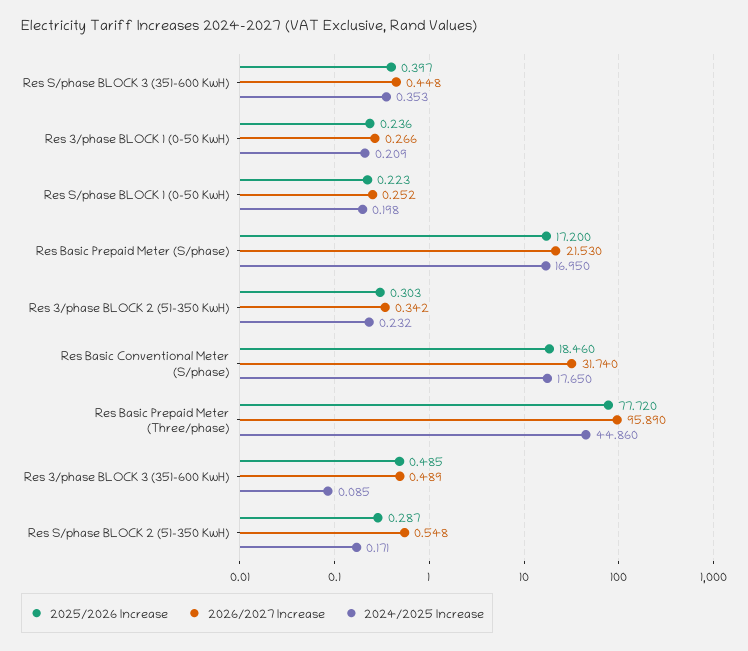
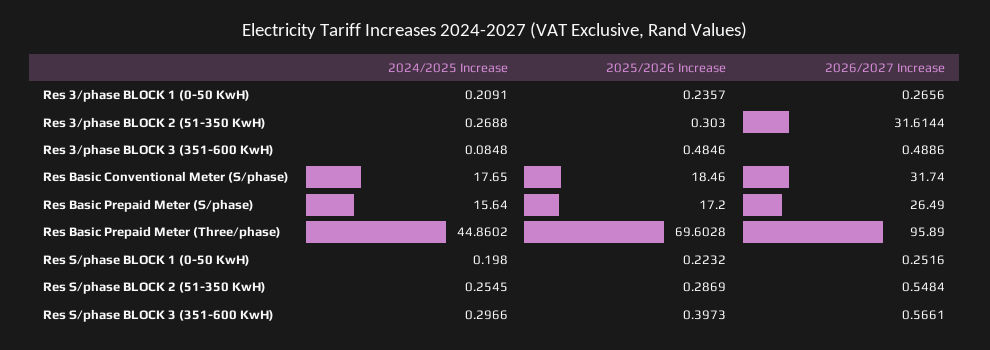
2026/2027 Increase, Res S/phase BLOCK 3 (351-600 KwH): 0.448 -> 0.5661
2024/2025 Increase, Res S/phase BLOCK 3 (351-600 KwH): 0.353 -> 0.2966
2026/2027 Increase, Res Basic Prepaid Meter (S/phase): 21.53 -> 26.49
2024/2025 Increase, Res Basic Prepaid Meter (S/phase): 16.95 -> 15.64
2026/2027 Increase, Res 3/phase BLOCK 2 (51-350 KwH): 0.342 -> 31.6144
2024/2025 Increase, Res 3/phase BLOCK 2 (51-350 KwH): 0.232 -> 0.2688
2025/2026 Increase, Res Basic Prepaid Meter (Three/phase): 77.72 -> 69.6028
2024/2025 Increase, Res S/phase BLOCK 2 (51-350 KwH): 0.171 -> 0.2545

